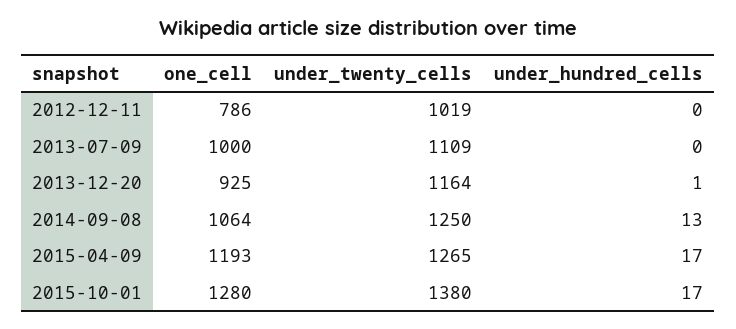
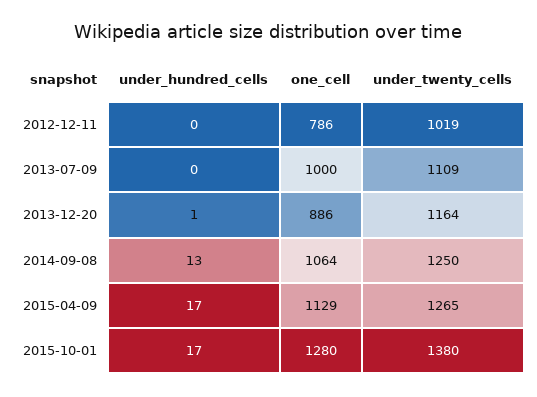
one_cell, 2013-12-20: 925 -> 886
one_cell, 2015-04-09: 1193 -> 1129

